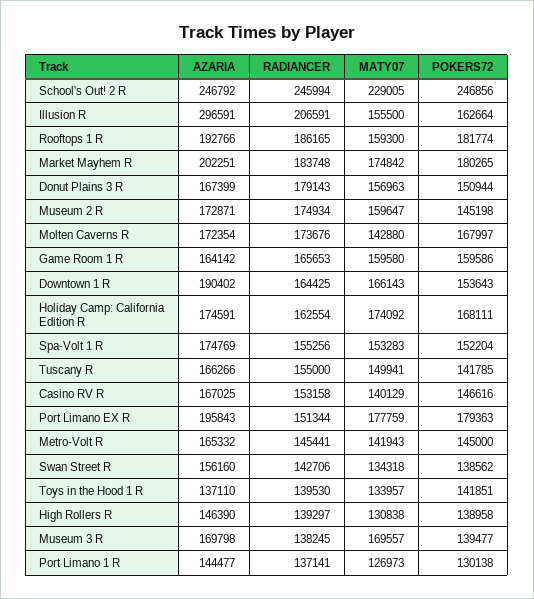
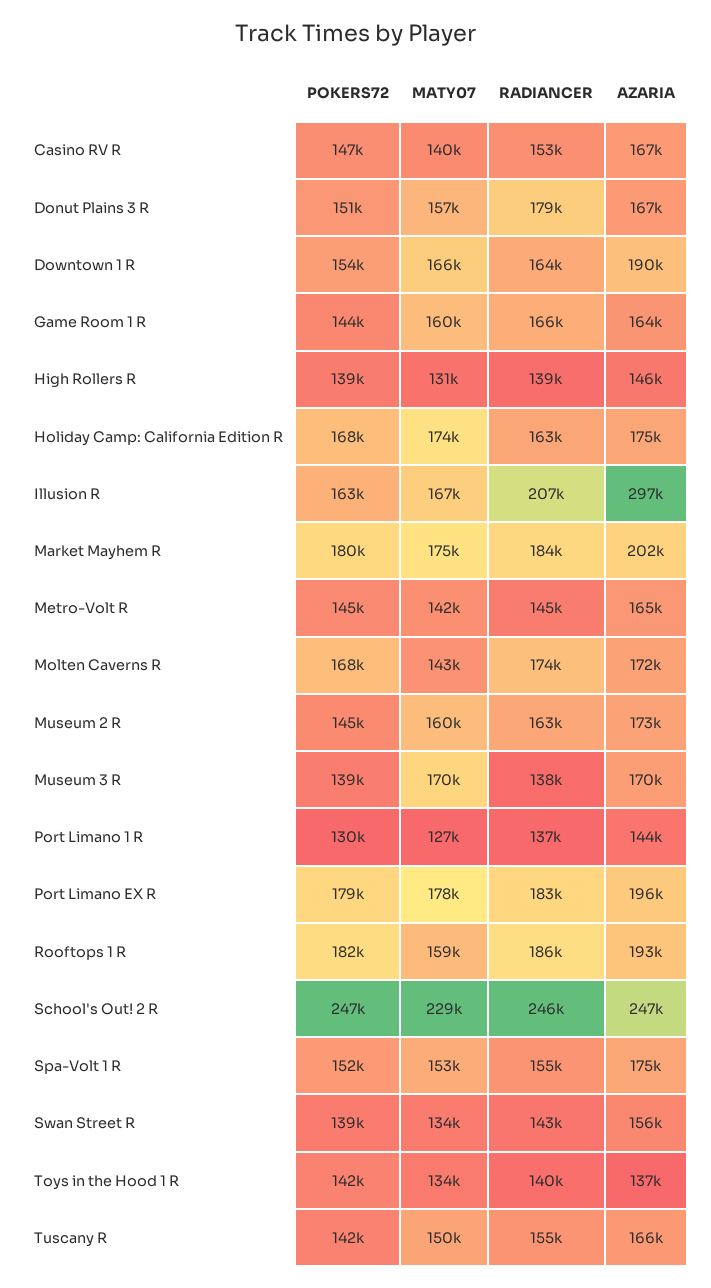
MATY07, Illusion R: 155500 -> 167000
RADIANCER, Museum 2 R: 174934 -> 163000
POKERS72, Game Room 1 R: 159586 -> 144000
RADIANCER, Port Limano EX R: 151344 -> 183000

